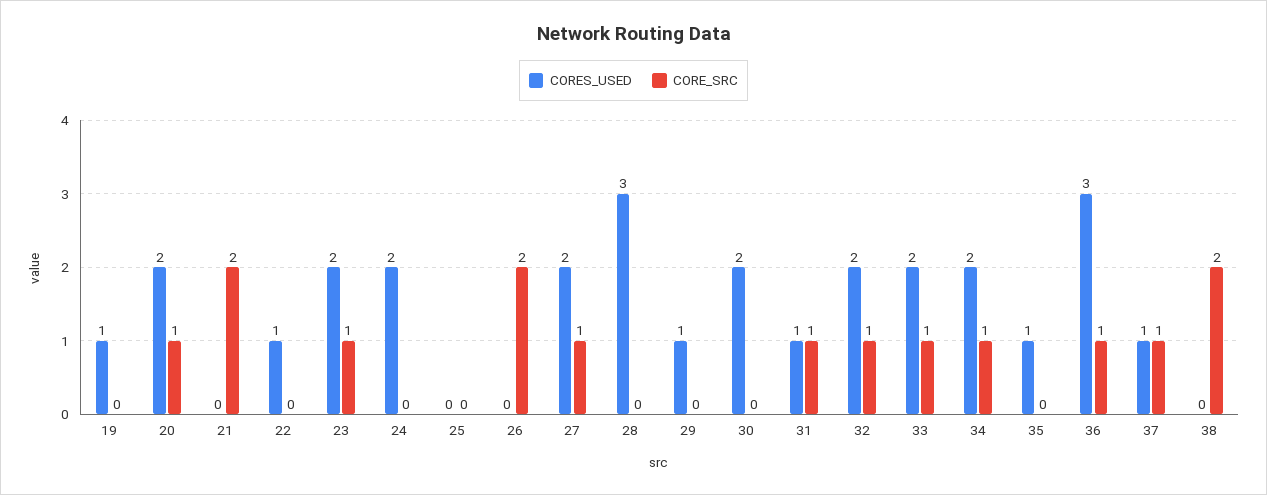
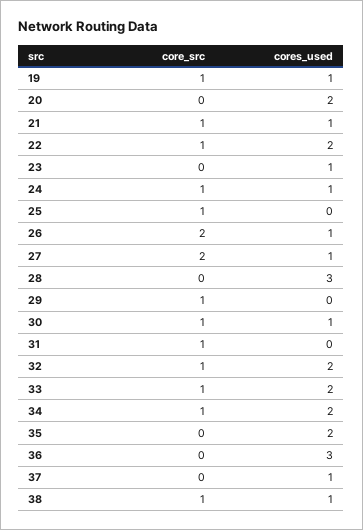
CORE_SRC, 19: 0 -> 1
CORE_SRC, 20: 1 -> 0
CORES_USED, 21: 0 -> 1
CORE_SRC, 21: 2 -> 1
CORES_USED, 22: 1 -> 2
CORE_SRC, 22: 0 -> 1
CORES_USED, 23: 2 -> 1
CORE_SRC, 23: 1 -> 0
CORES_USED, 24: 2 -> 1
CORE_SRC, 24: 0 -> 1
CORE_SRC, 25: 0 -> 1
CORES_USED, 26: 0 -> 1
CORES_USED, 27: 2 -> 1
CORE_SRC, 27: 1 -> 2
CORES_USED, 29: 1 -> 0
CORE_SRC, 29: 0 -> 1
CORES_USED, 30: 2 -> 1
CORE_SRC, 30: 0 -> 1
CORES_USED, 31: 1 -> 0
CORES_USED, 35: 1 -> 2
CORE_SRC, 36: 1 -> 0
CORE_SRC, 37: 1 -> 0
CORES_USED, 38: 0 -> 1
CORE_SRC, 38: 2 -> 1

